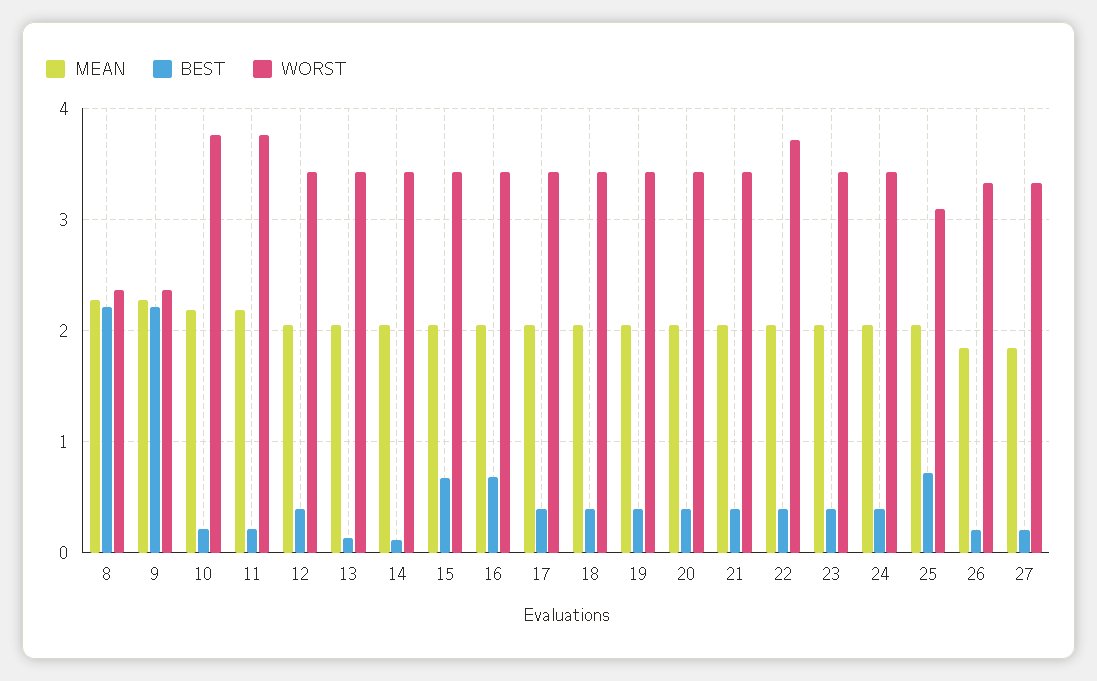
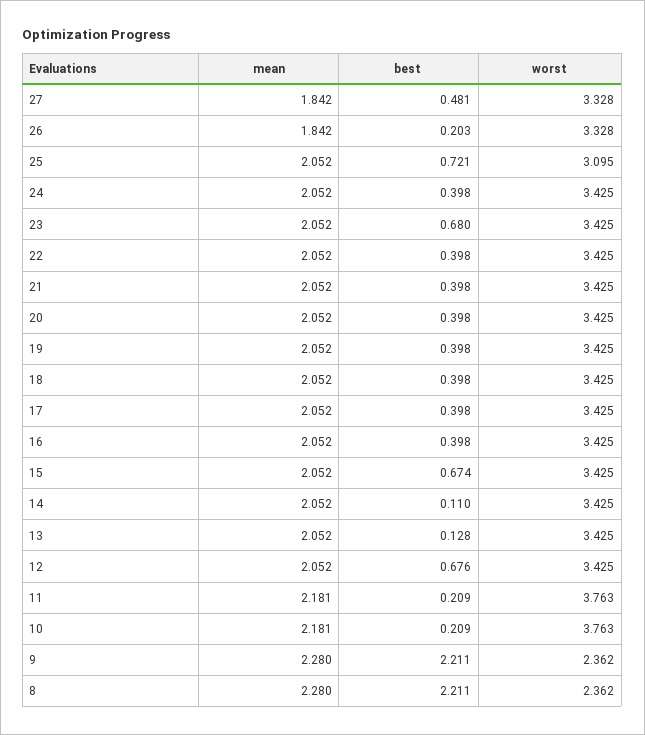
BEST, 12: 0.4 -> 0.676
BEST, 16: 0.7 -> 0.398
WORST, 22: 3.7 -> 3.425
BEST, 23: 0.4 -> 0.68
BEST, 27: 0.2 -> 0.481

